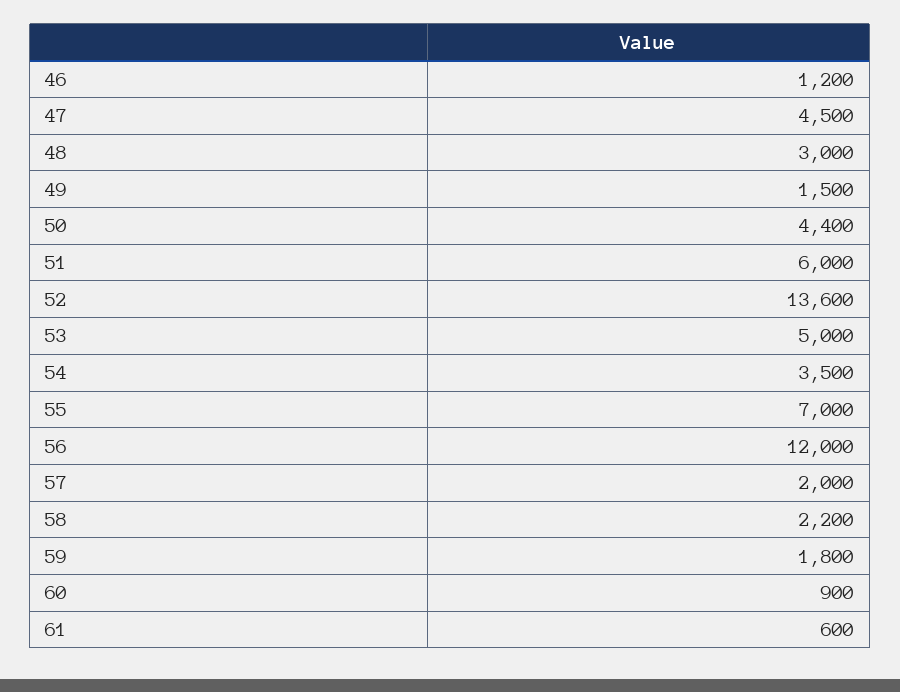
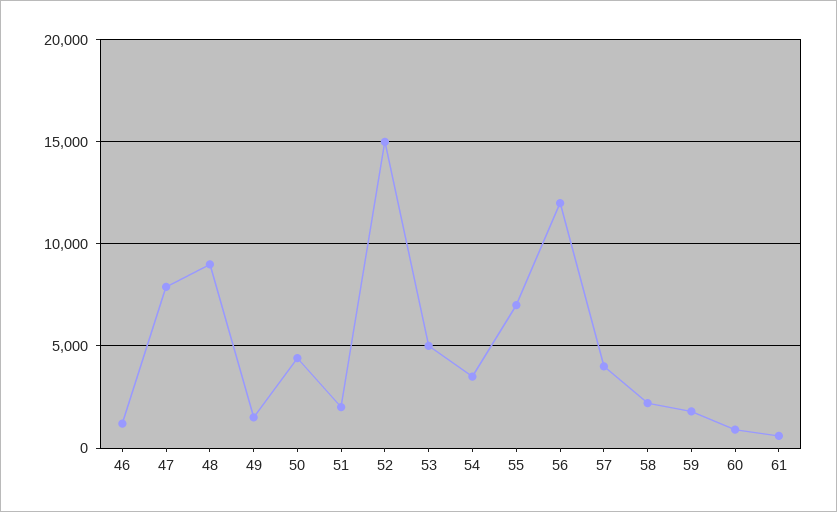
47: 4500 -> 8000
48: 3000 -> 9000
51: 6000 -> 2000
52: 13600 -> 15000
57: 2000 -> 4000

